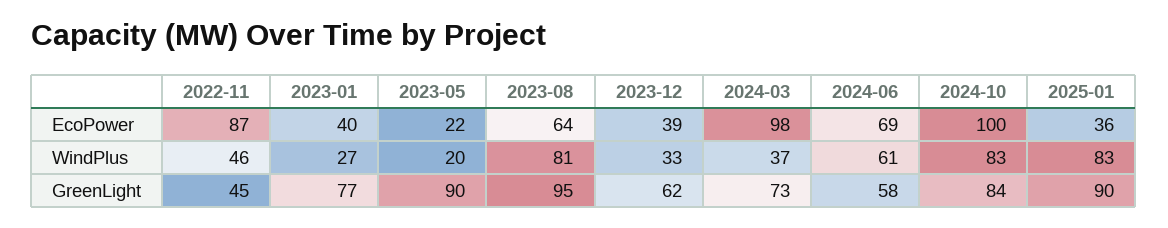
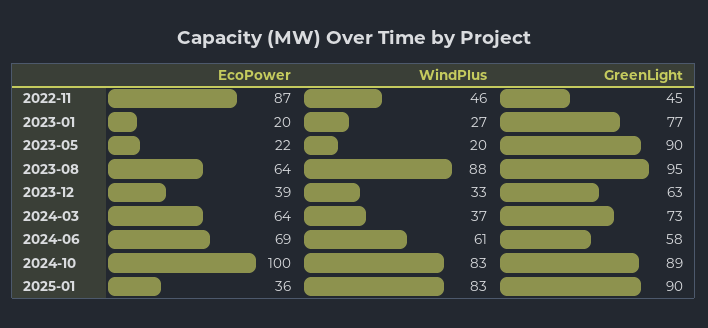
2023-01, EcoPower: 40 -> 20
2024-03, EcoPower: 98 -> 64
2023-08, WindPlus: 81 -> 88
2023-12, GreenLight: 62 -> 63
2024-10, GreenLight: 84 -> 89

